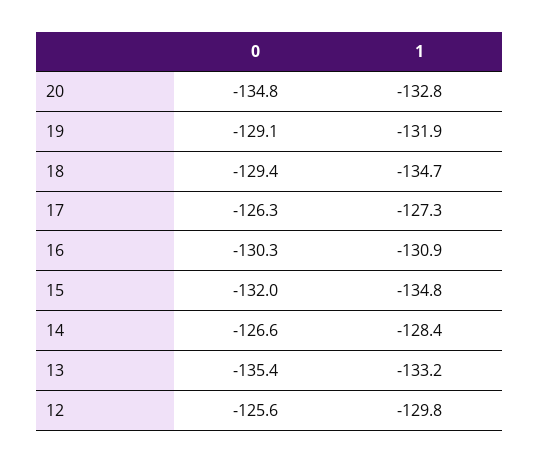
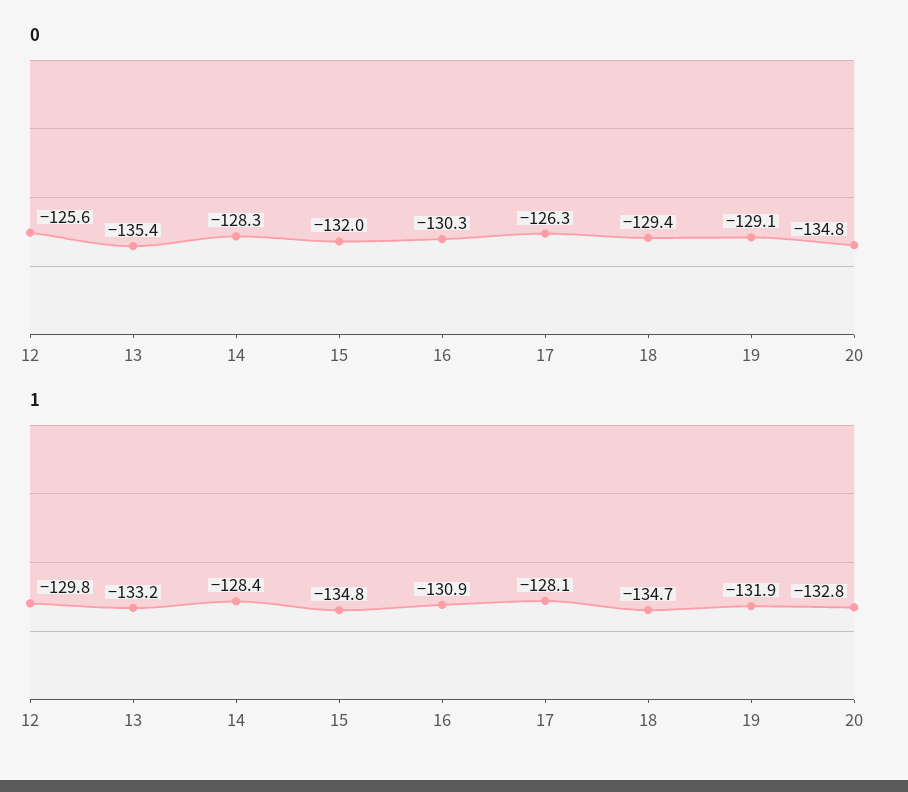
1, 17: -127.3 -> -128.1
0, 14: -126.6 -> -128.3

